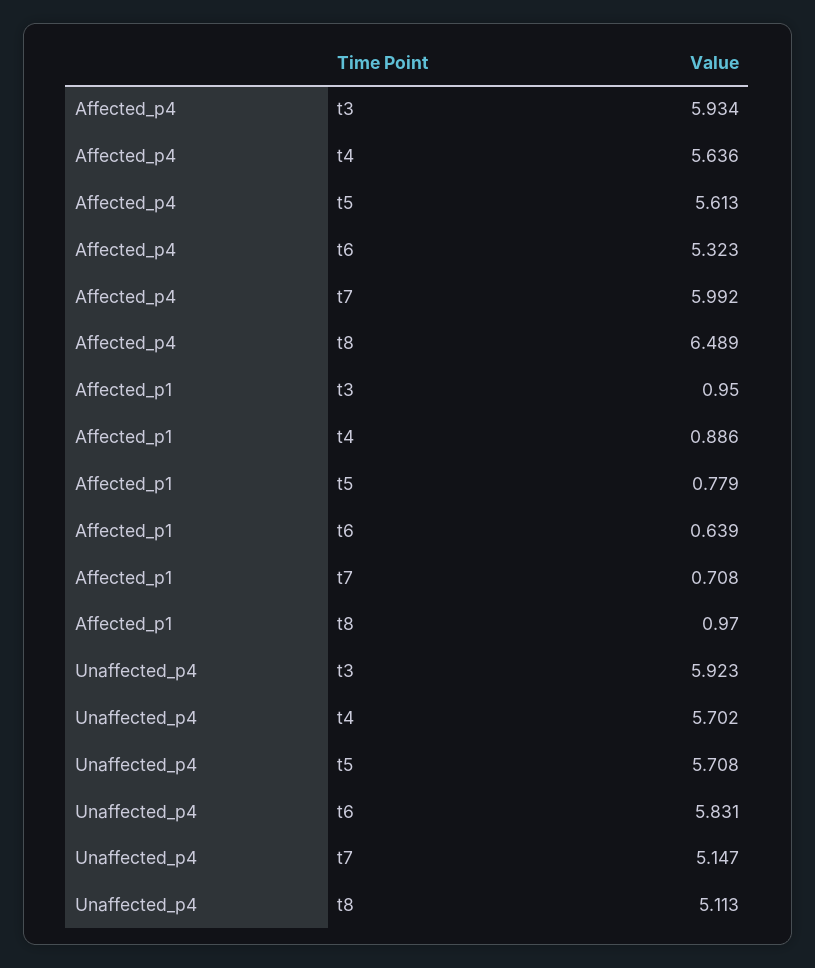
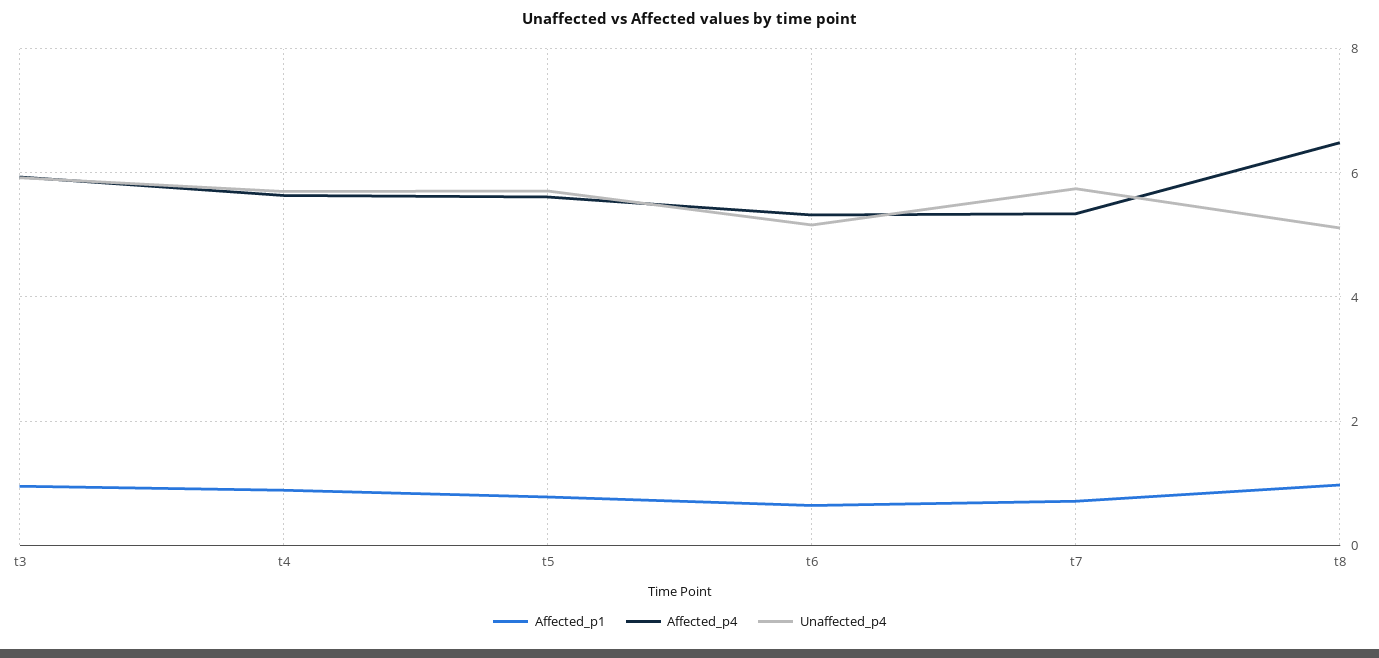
Affected_p4, t7: 5.992 -> 5.4
Unaffected_p4, t6: 5.831 -> 5.2
Unaffected_p4, t7: 5.147 -> 5.8

